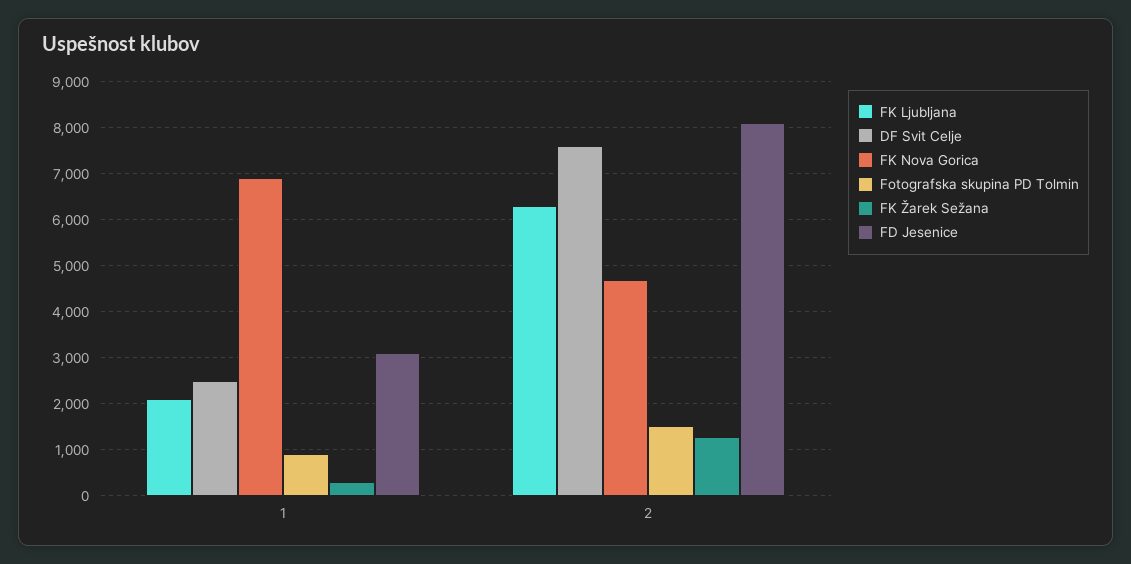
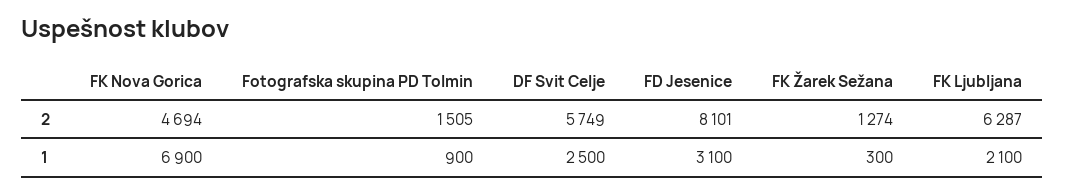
DF Svit Celje, 2: 7600 -> 5749

